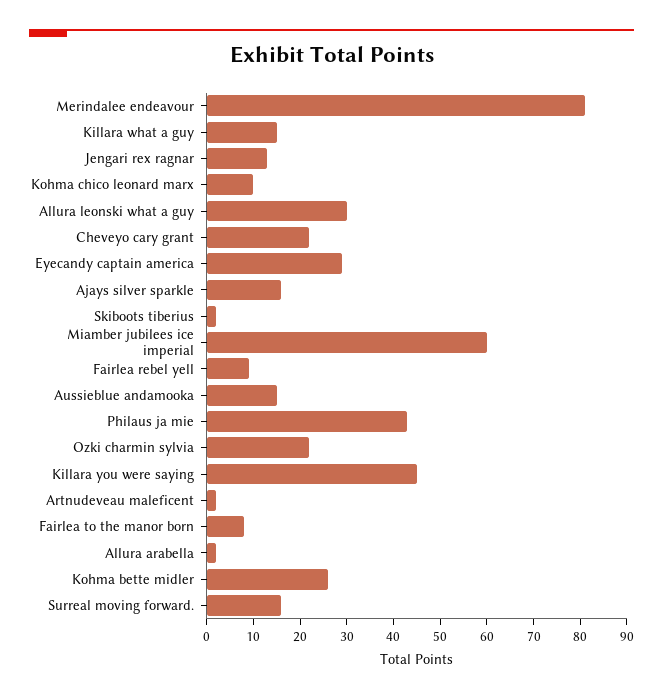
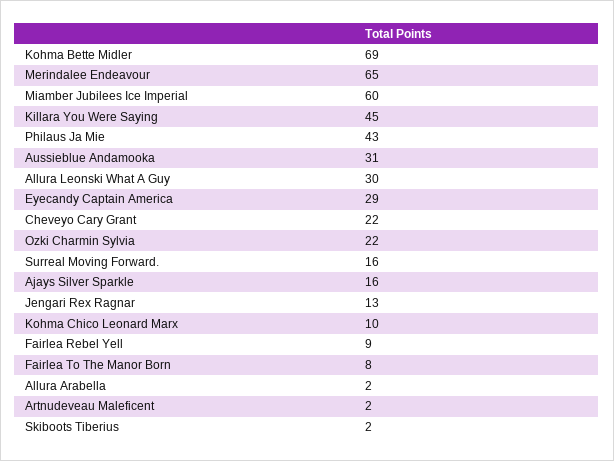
Merindalee endeavour: 80 -> 65
Killara what a guy: 15 -> none
Aussieblue andamooka: 15 -> 31
Kohma bette midler: 25 -> 69

